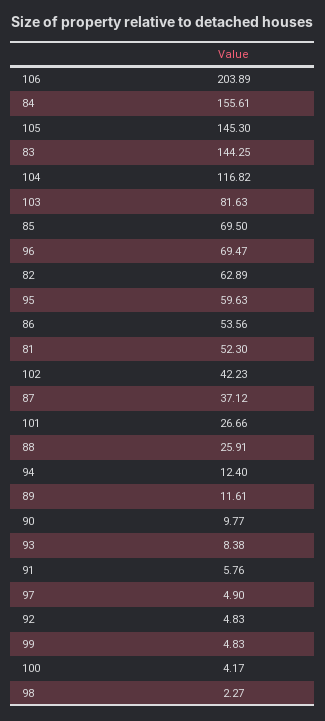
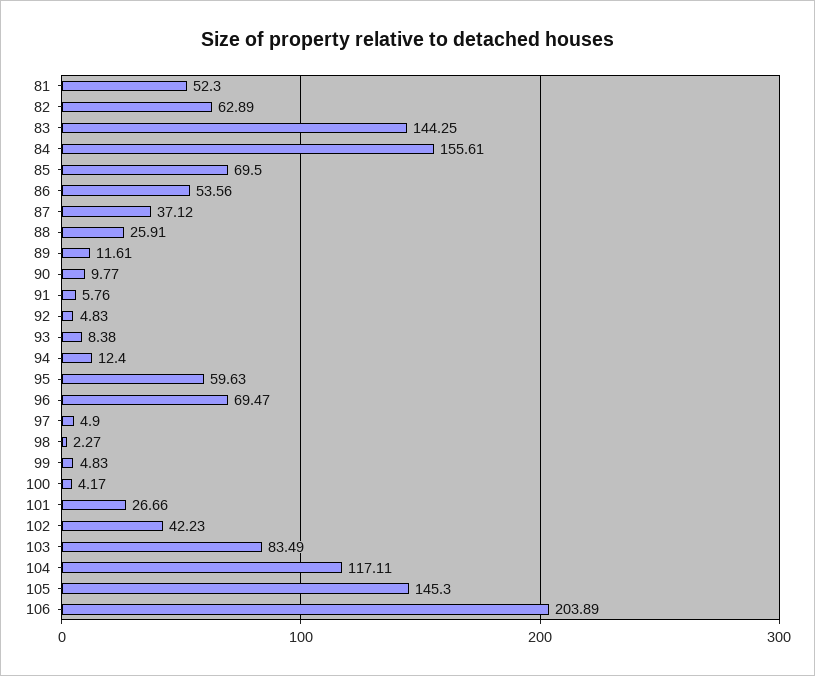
104: 116.82 -> 117.11
103: 81.63 -> 83.49

